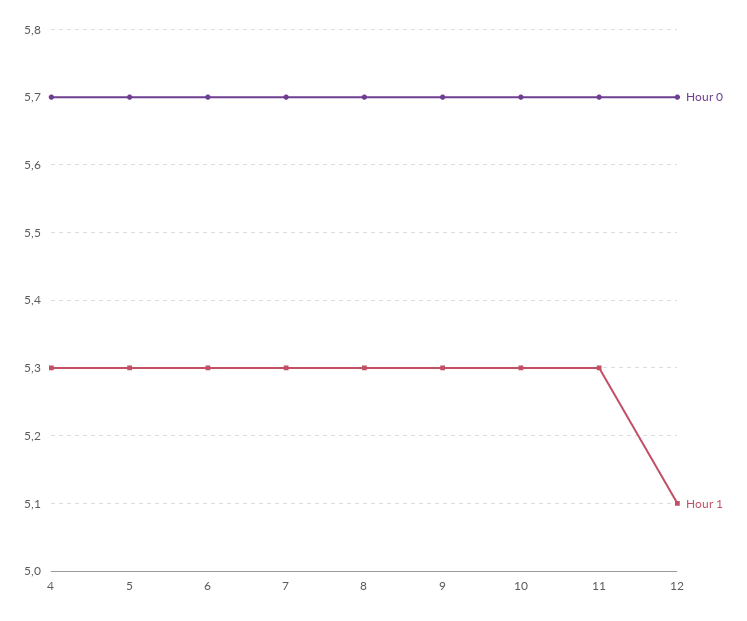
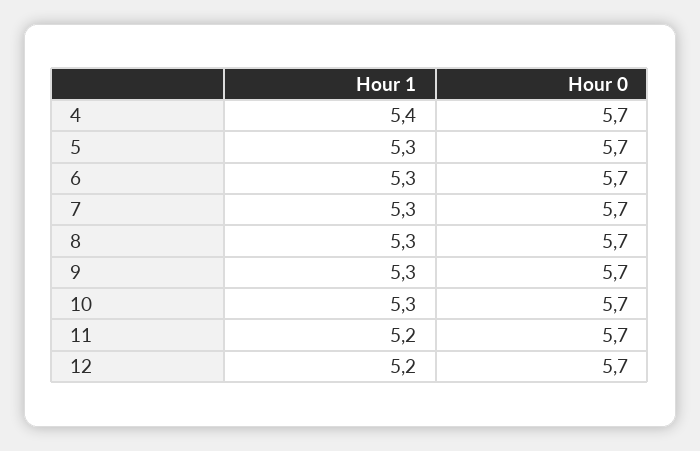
Hour 1, 4: 5.3 -> 5.4
Hour 1, 11: 5.3 -> 5.2
Hour 1, 12: 5.1 -> 5.2

